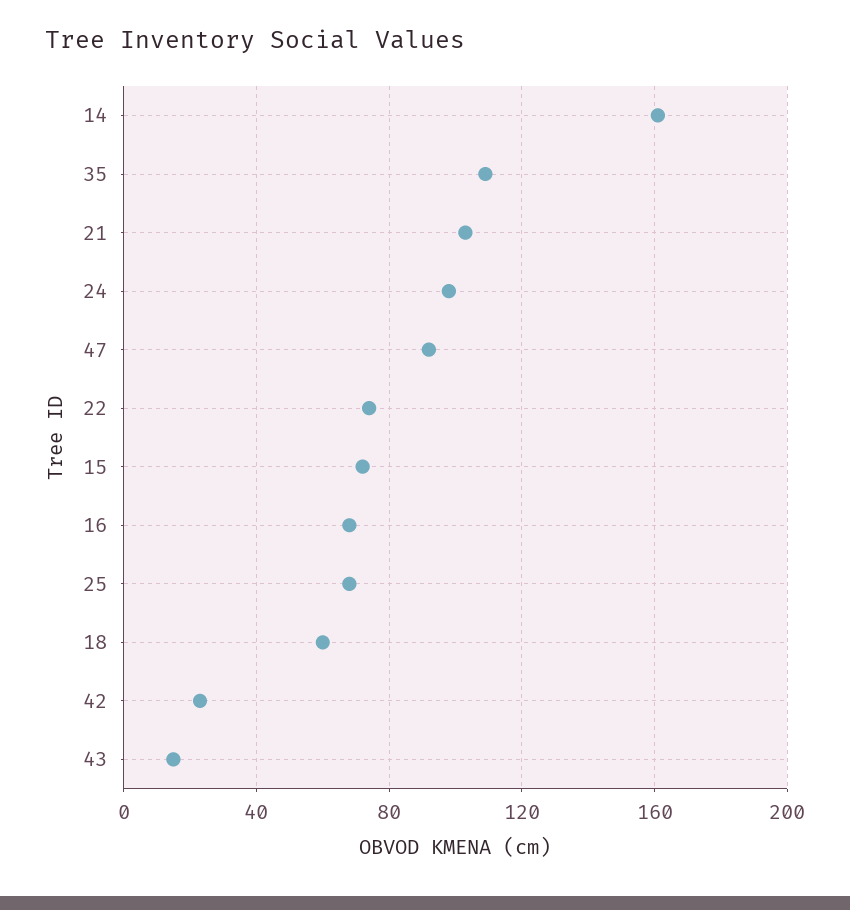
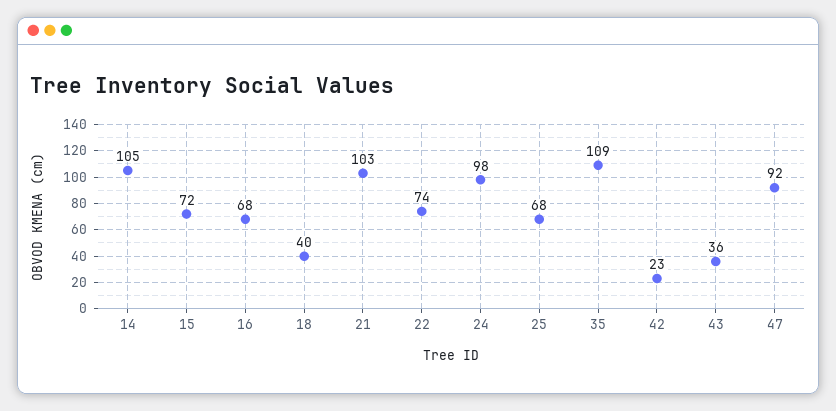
14: 160 -> 105
18: 60 -> 40
43: 15 -> 36

